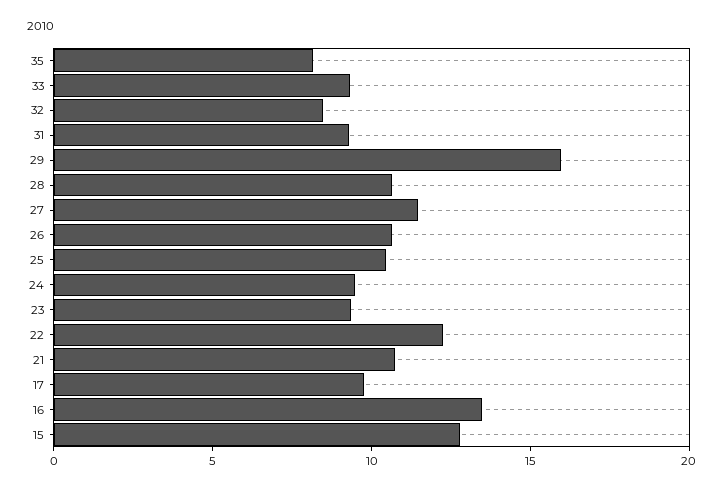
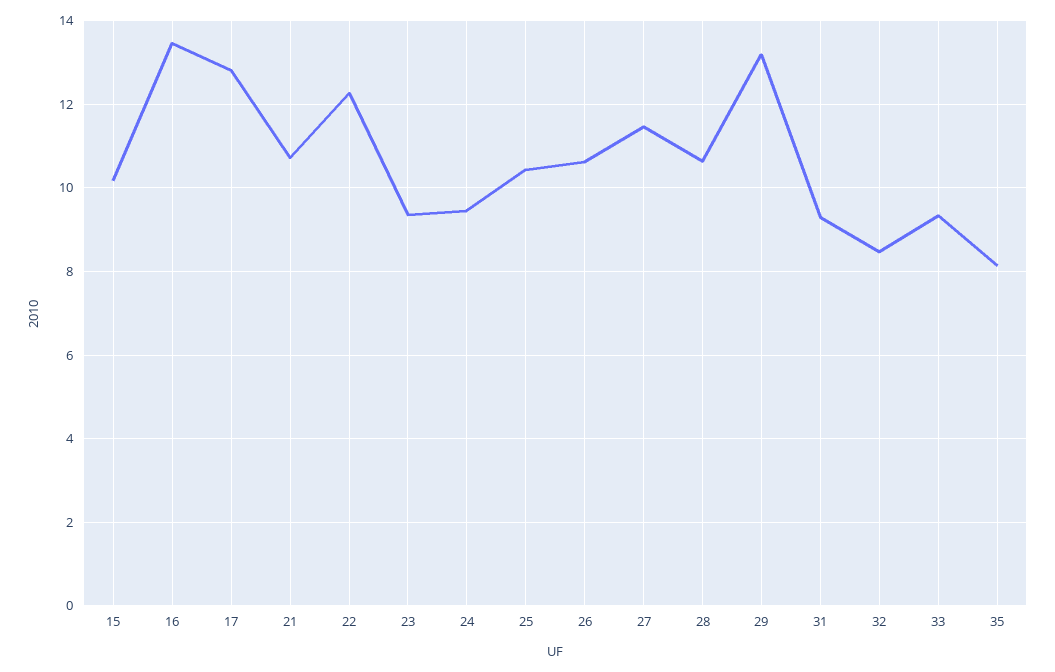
29: 16 -> 13.2
17: 10 -> 12.8
15: 13 -> 10.2

